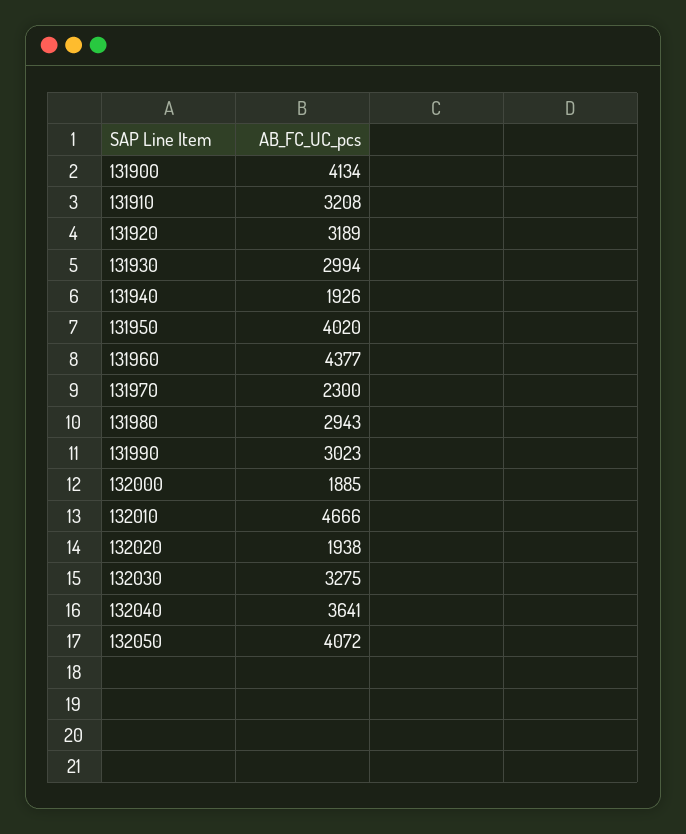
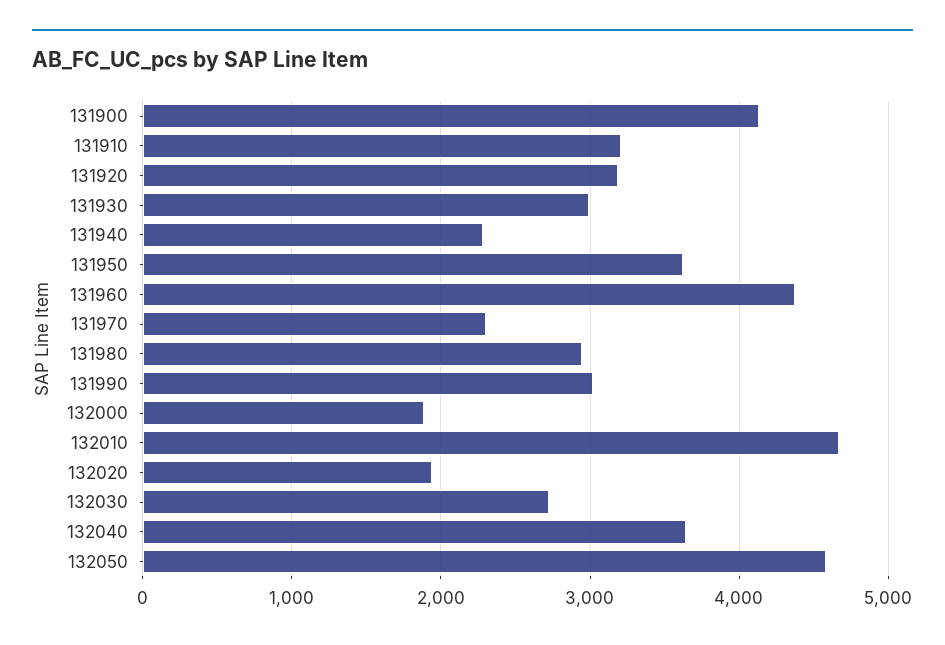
131940: 1926 -> 2300
131950: 4020 -> 3600
132030: 3275 -> 2700
132050: 4072 -> 4600

